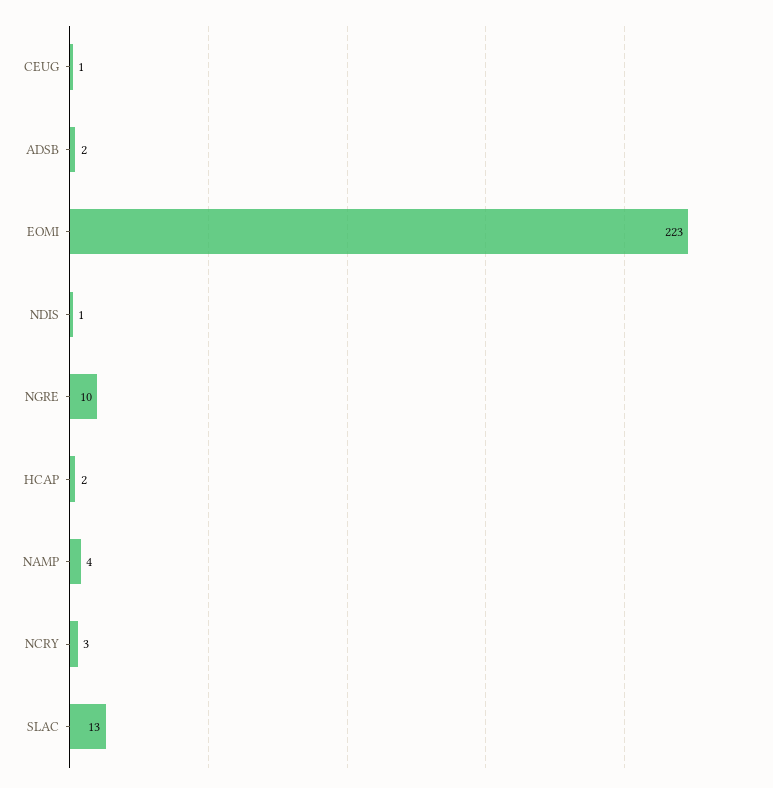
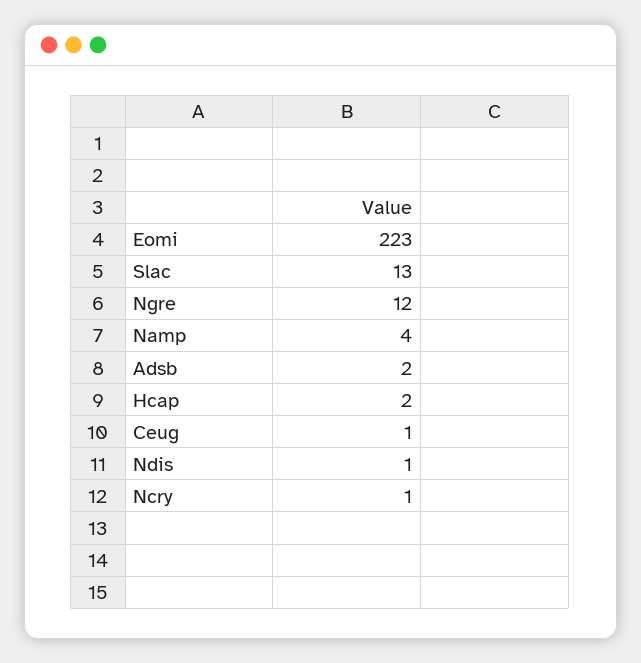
NGRE: 10 -> 12
NCRY: 3 -> 1

